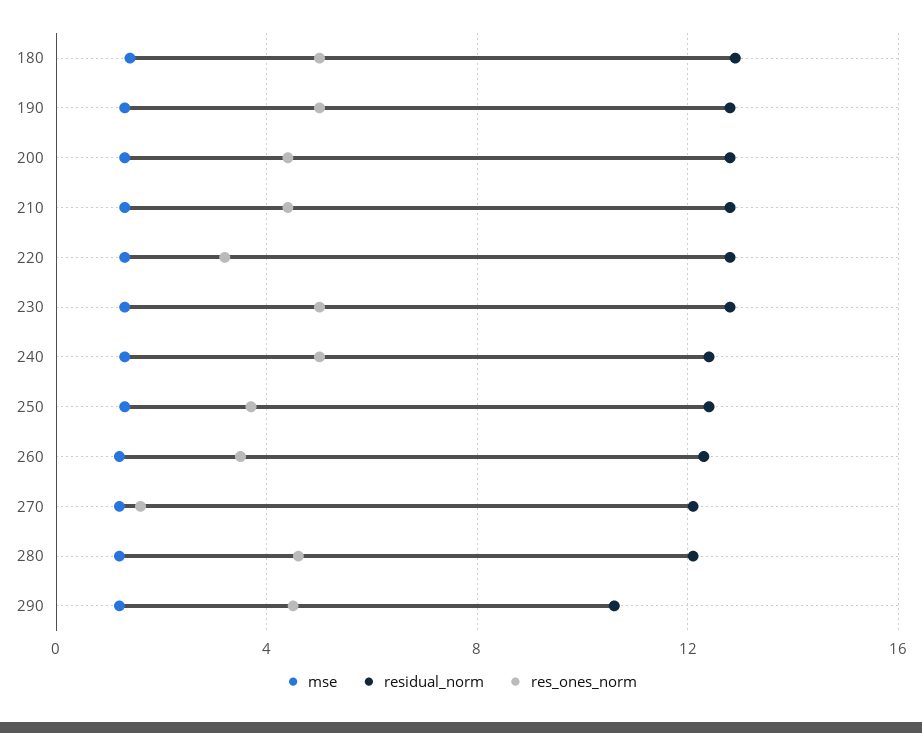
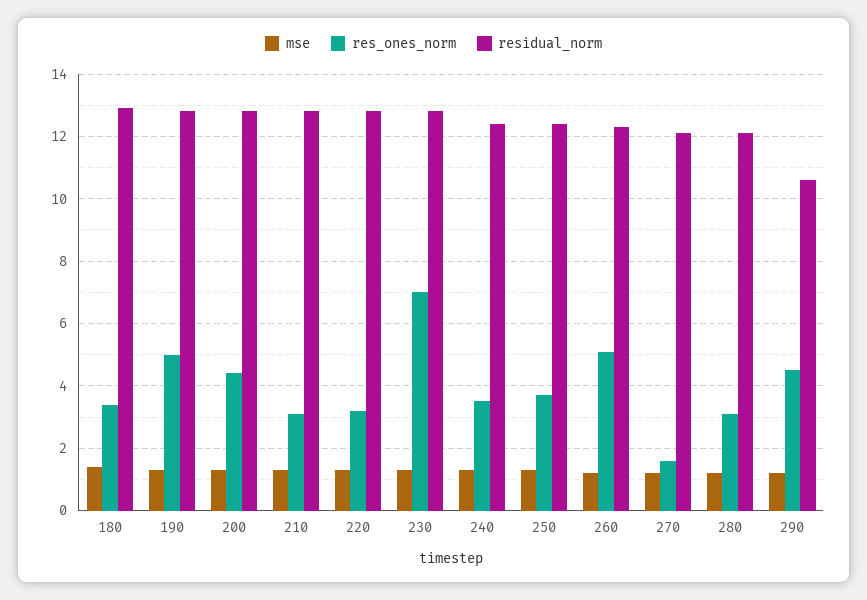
res_ones_norm, 180: 5 -> 3.5
res_ones_norm, 210: 4.5 -> 3
res_ones_norm, 230: 5 -> 7
res_ones_norm, 240: 5 -> 3.5
res_ones_norm, 260: 3.5 -> 5
res_ones_norm, 280: 4.5 -> 3

